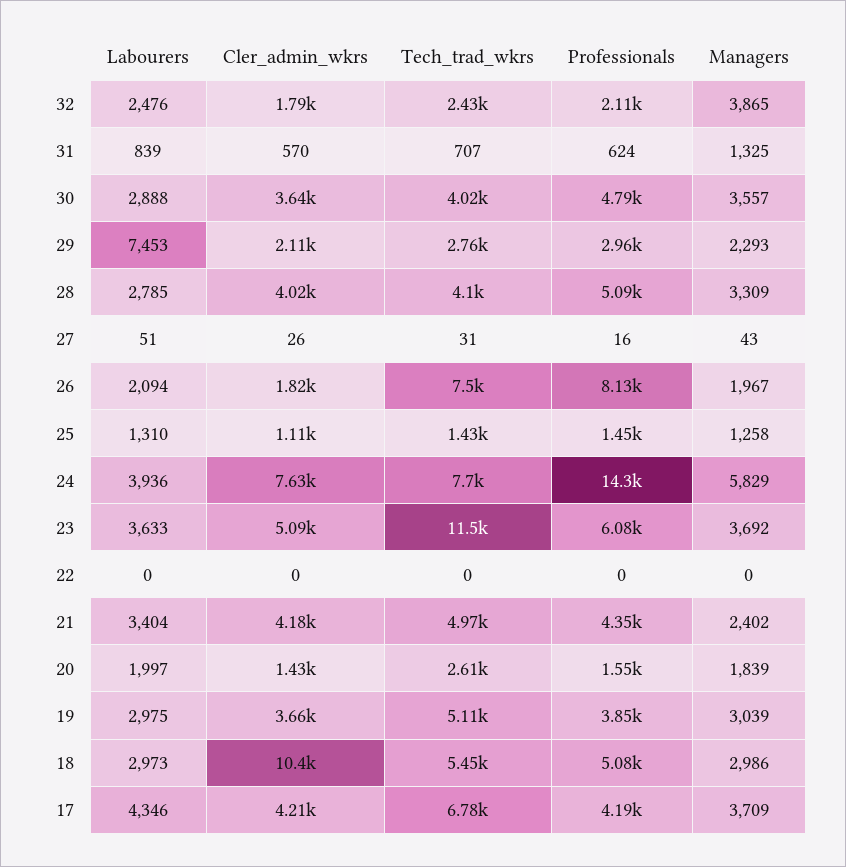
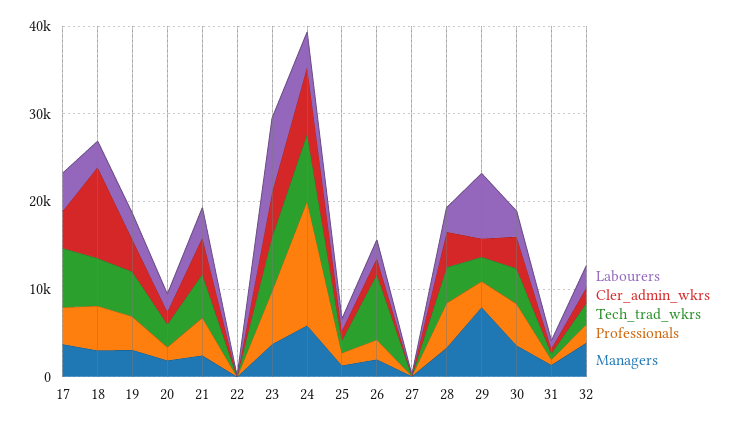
Managers, 29: 2293 -> 8000
Professionals, 26: 8130 -> 2000
Labourers, 23: 3633 -> 8000
Tech_trad_wkrs, 23: 11500 -> 6000

